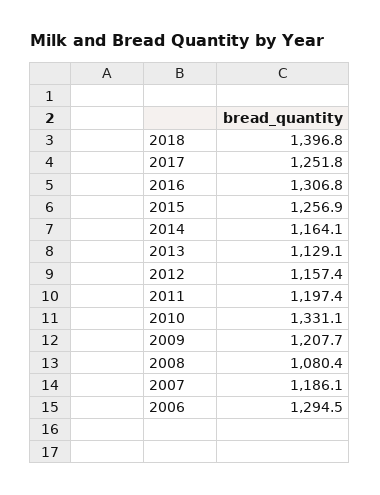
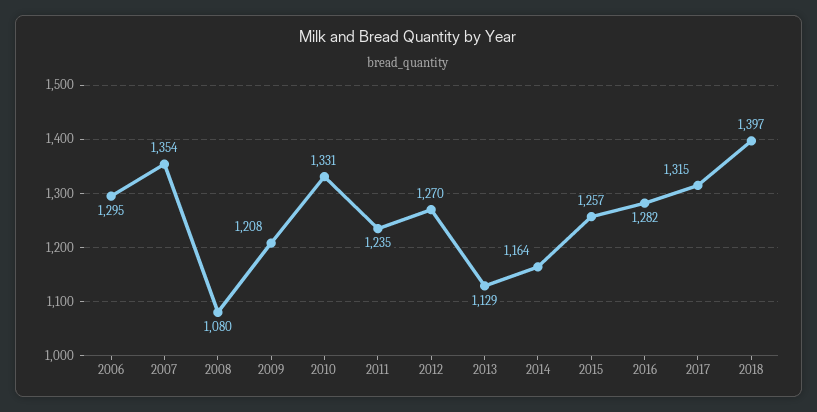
2017: 1251.8 -> 1315
2016: 1306.8 -> 1282
2012: 1157.4 -> 1270
2011: 1197.4 -> 1235
2007: 1186.1 -> 1354

